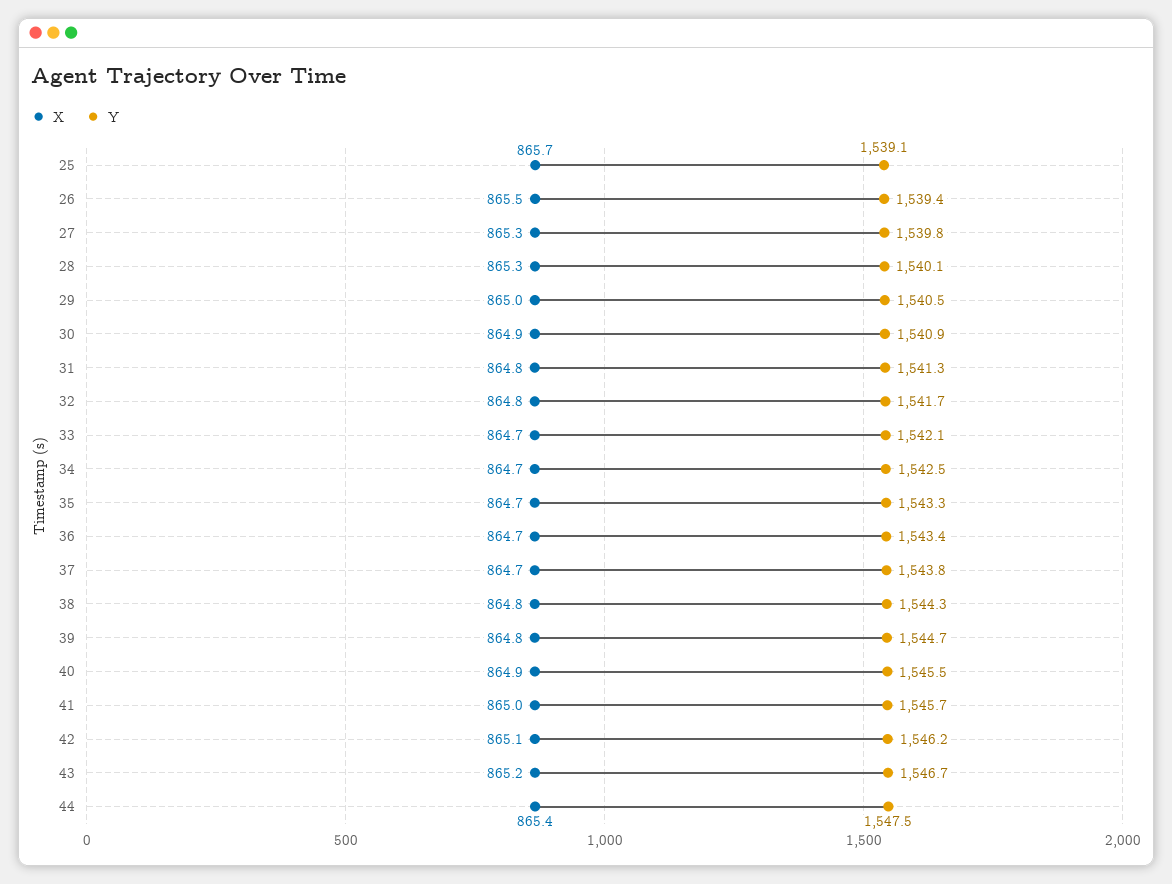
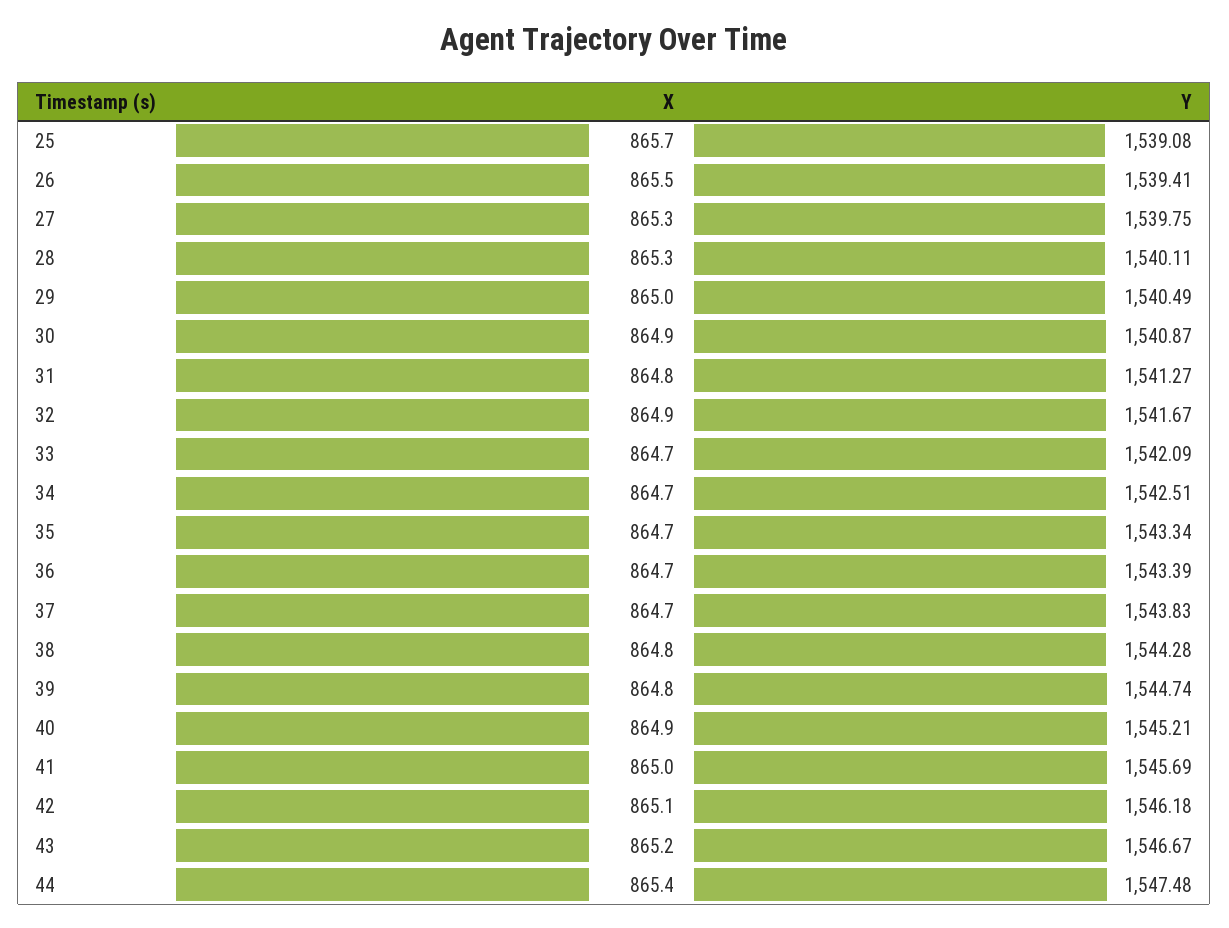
X, 32: 864.8 -> 864.9
Y, 40: 1545.5 -> 1545.21

